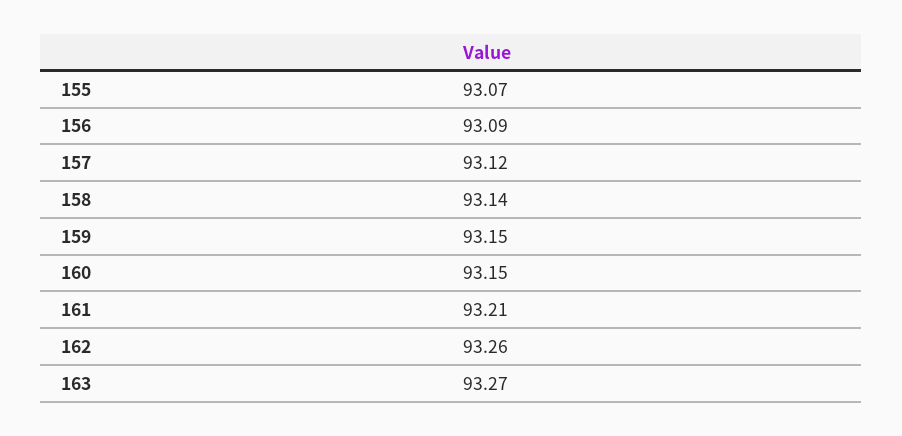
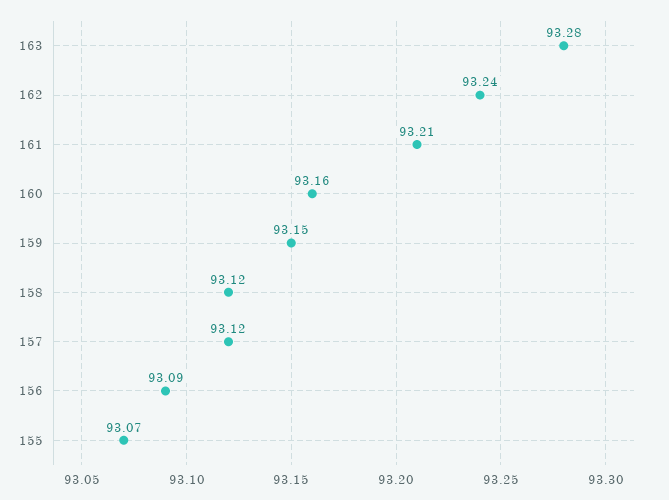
158: 93.14 -> 93.12
160: 93.15 -> 93.16
162: 93.26 -> 93.24
163: 93.27 -> 93.28

